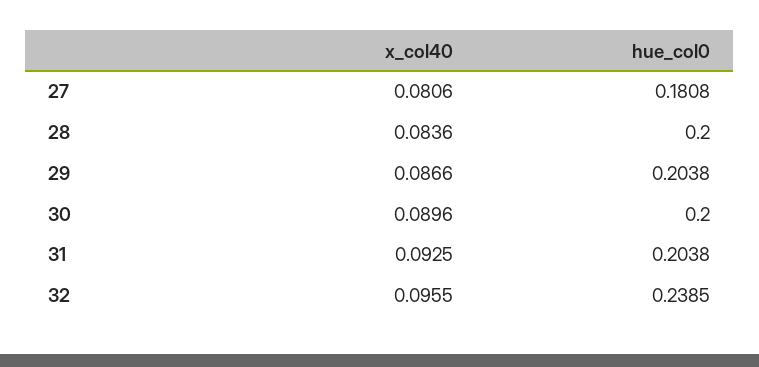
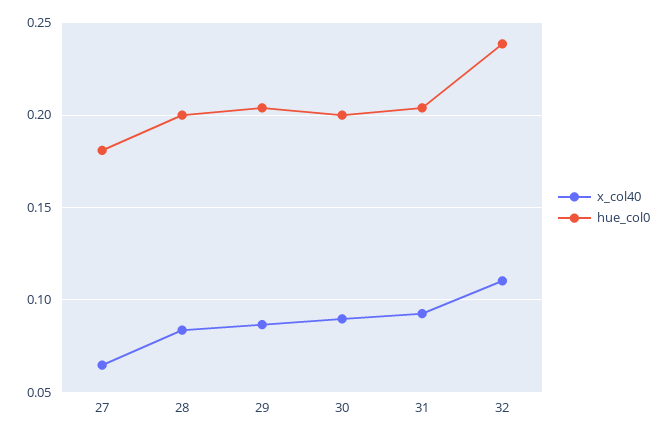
x_col40, 27: 0.0806 -> 0.065
x_col40, 32: 0.0955 -> 0.11

